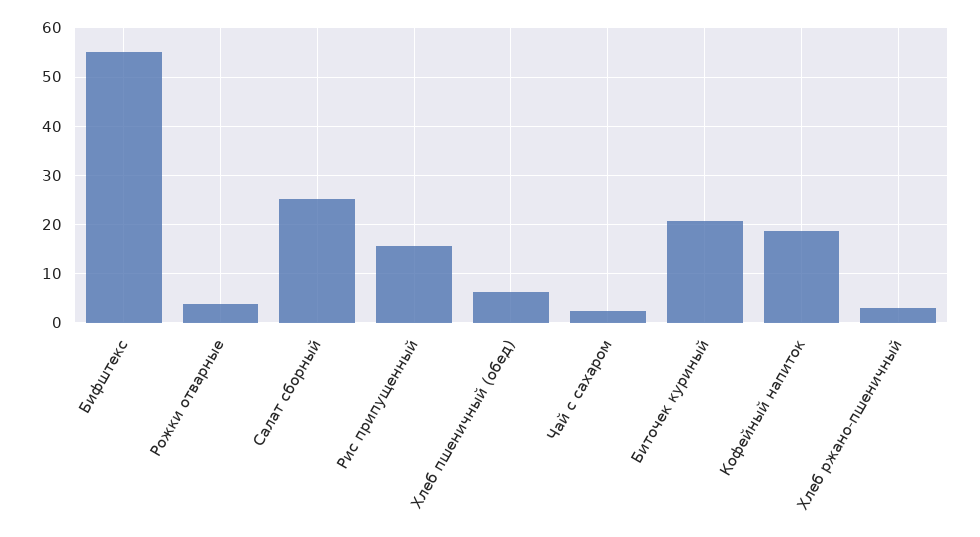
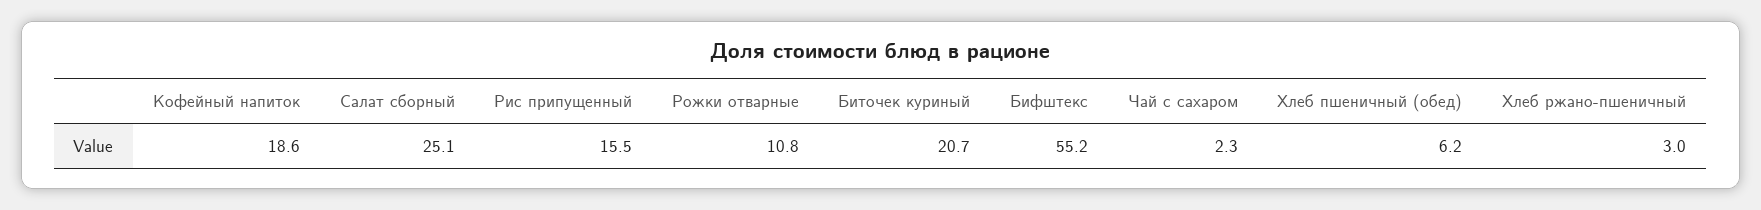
Рожки отварные: 4 -> 10.8

